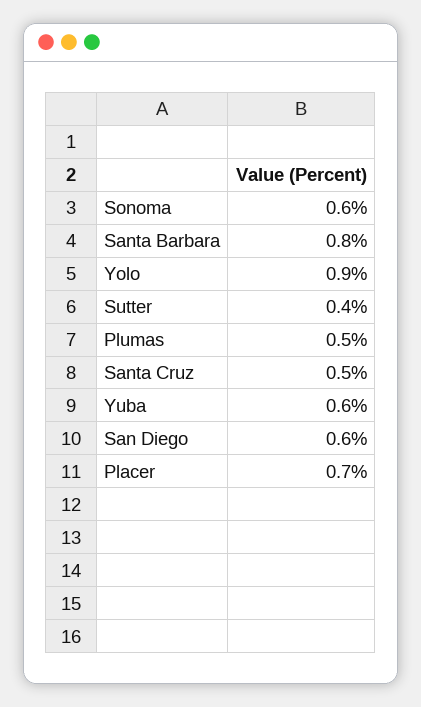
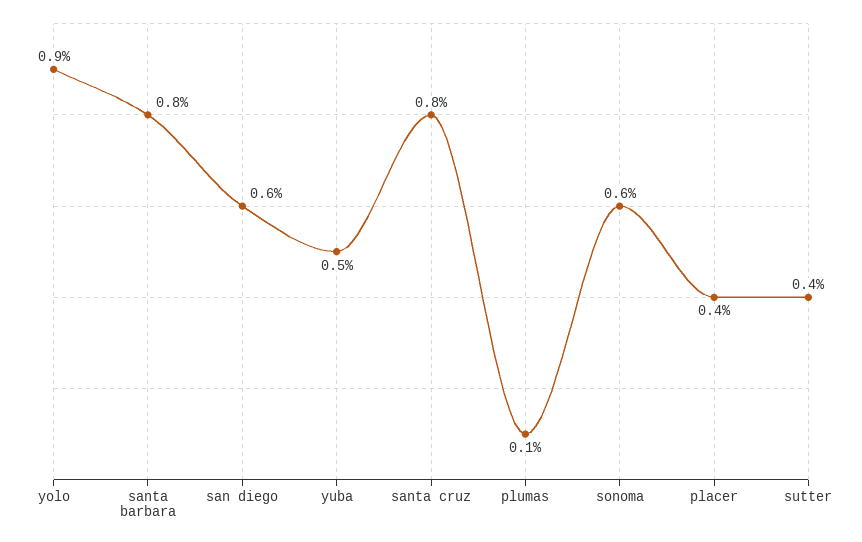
Plumas: 0.5 -> 0.1
Santa Cruz: 0.5 -> 0.8
Yuba: 0.6 -> 0.5
Placer: 0.7 -> 0.4

